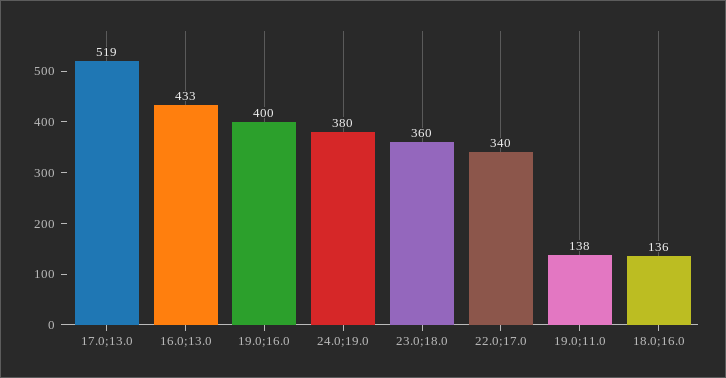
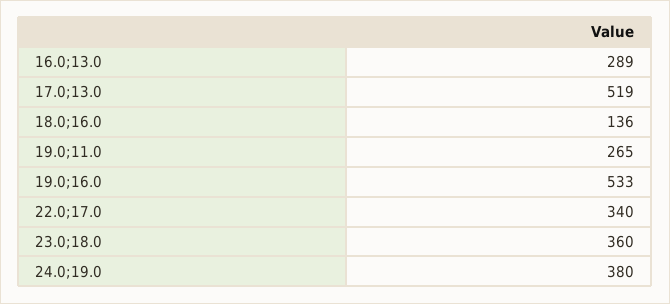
16.0;13.0: 433 -> 289
19.0;16.0: 400 -> 533
19.0;11.0: 138 -> 265

